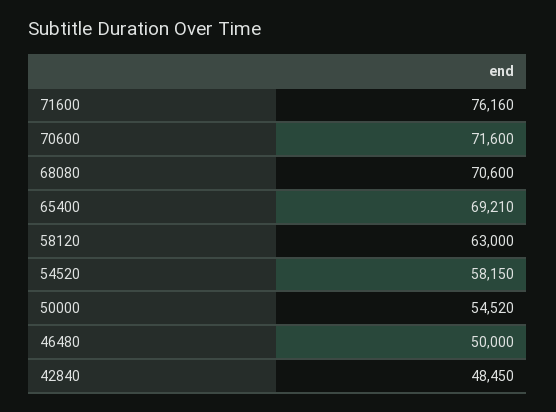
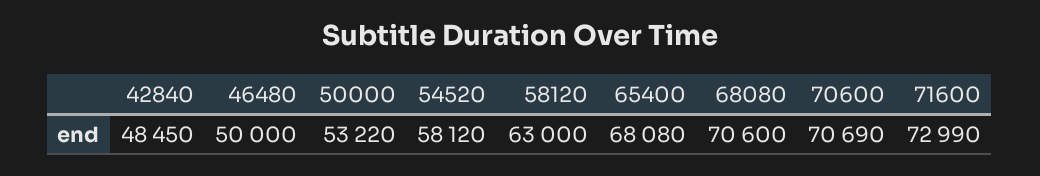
71600: 76160 -> 72990
70600: 71600 -> 70690
65400: 69210 -> 68080
54520: 58150 -> 58120
50000: 54520 -> 53220

